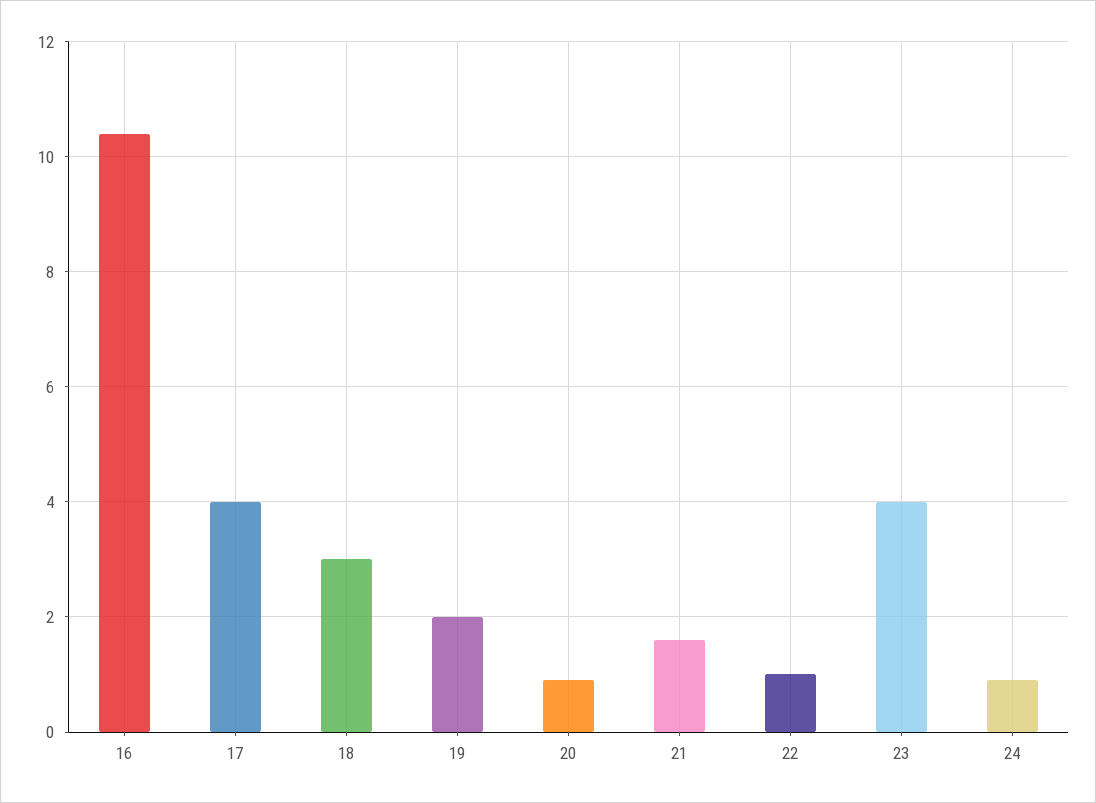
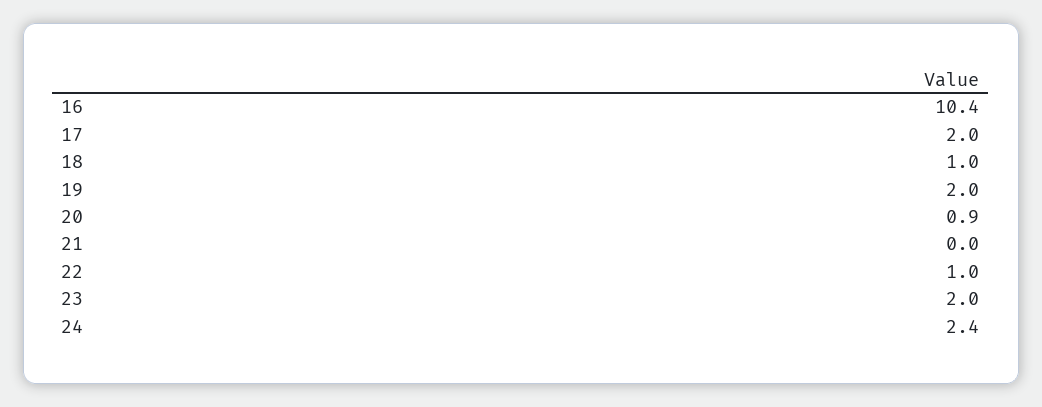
17: 4 -> 2
18: 3 -> 1
21: 1.5 -> 0
23: 4 -> 2
24: 1 -> 2.4

